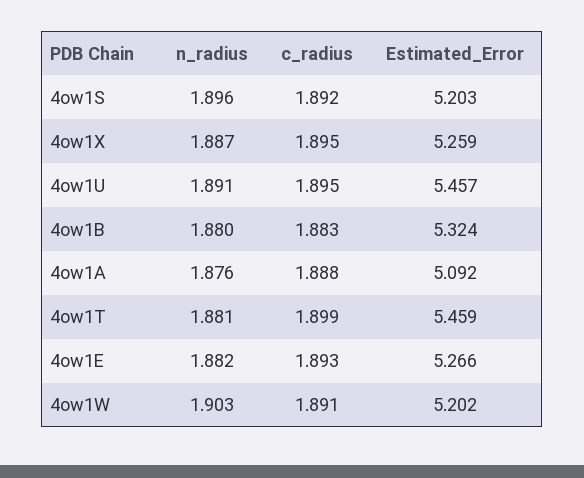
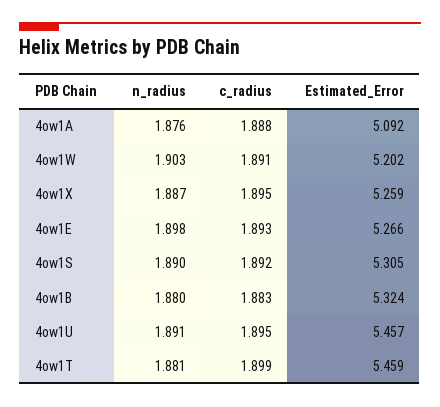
n_radius, 4ow1S: 1.896 -> 1.89
Estimated_Error, 4ow1S: 5.203 -> 5.305
n_radius, 4ow1E: 1.882 -> 1.898

